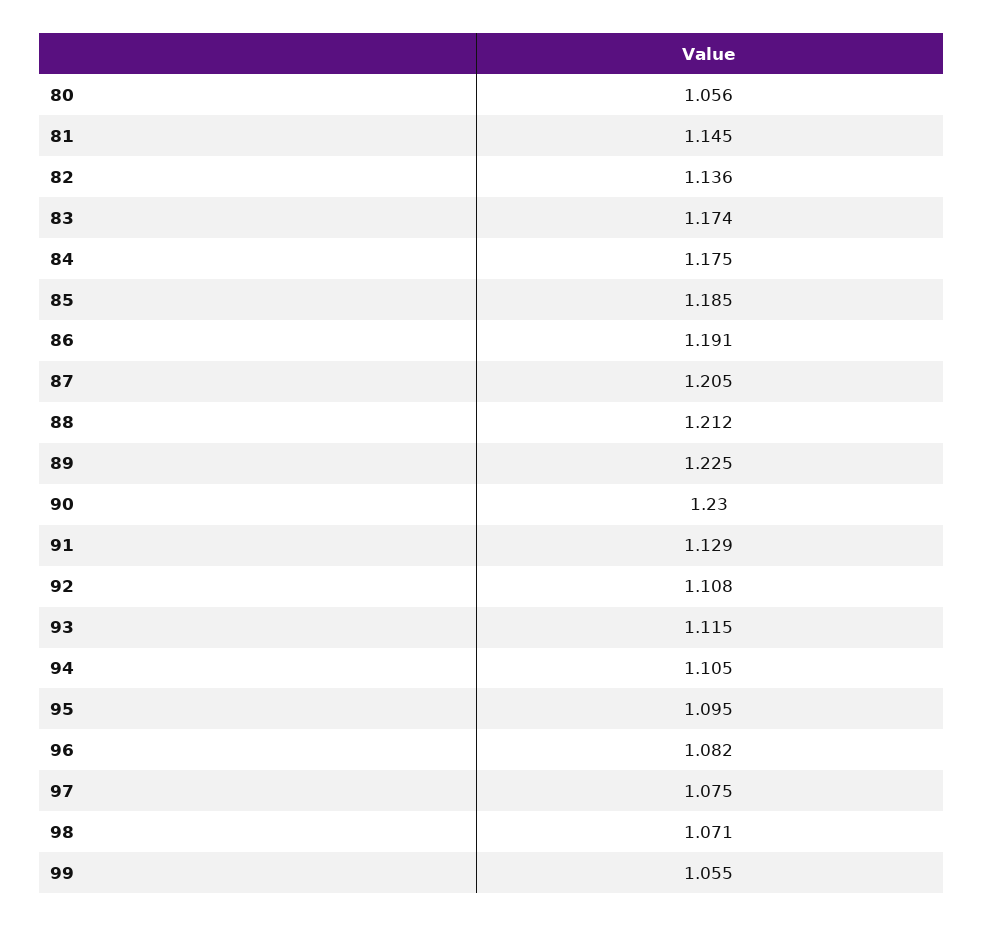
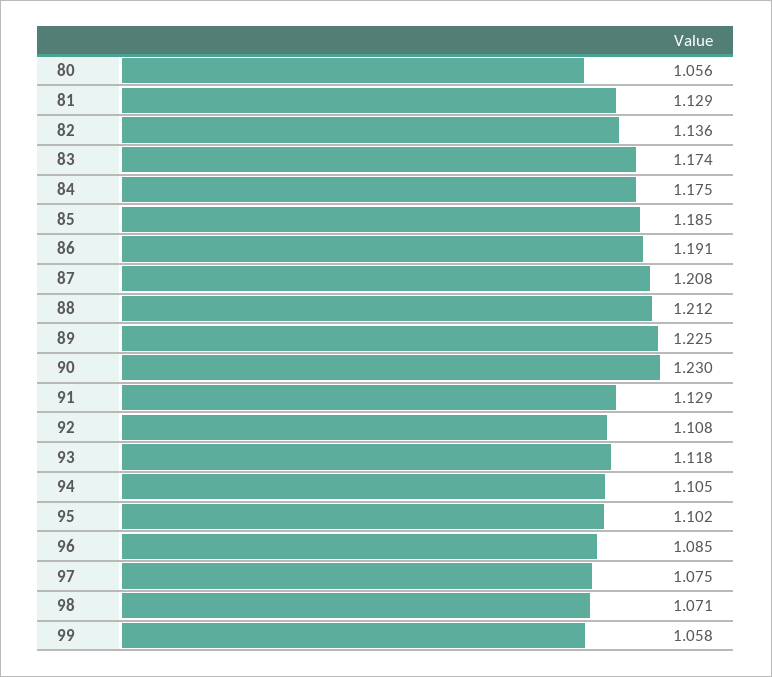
81: 1.145 -> 1.129
87: 1.205 -> 1.208
93: 1.115 -> 1.118
95: 1.095 -> 1.102
96: 1.082 -> 1.085
99: 1.055 -> 1.058

